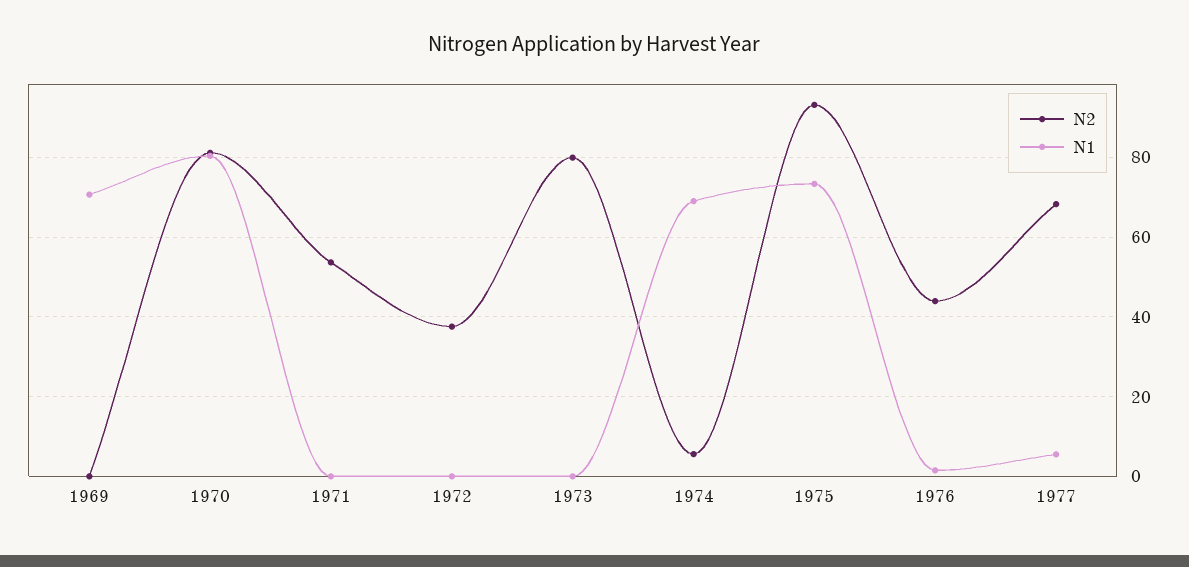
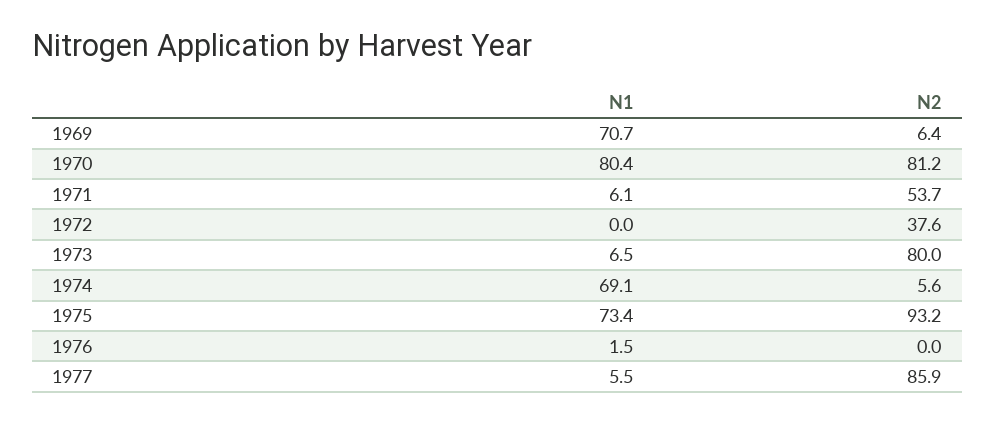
N2, 1969: 0 -> 6.4
N1, 1971: 0 -> 6.1
N1, 1973: 0 -> 6.5
N2, 1976: 44 -> 0
N2, 1977: 68 -> 85.9

